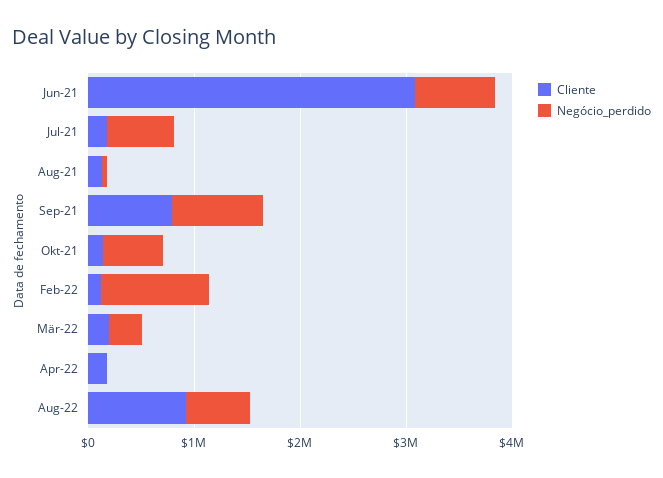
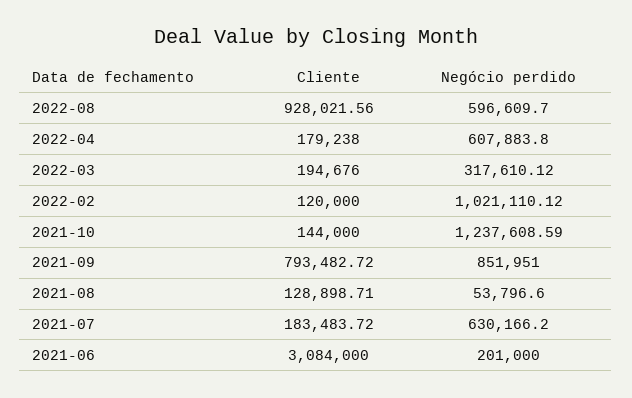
Negócio_perdido, Jun-21: 800000 -> 201000
Negócio_perdido, Okt-21: 600000 -> 1237608.59
Negócio_perdido, Apr-22: 0 -> 607883.8

